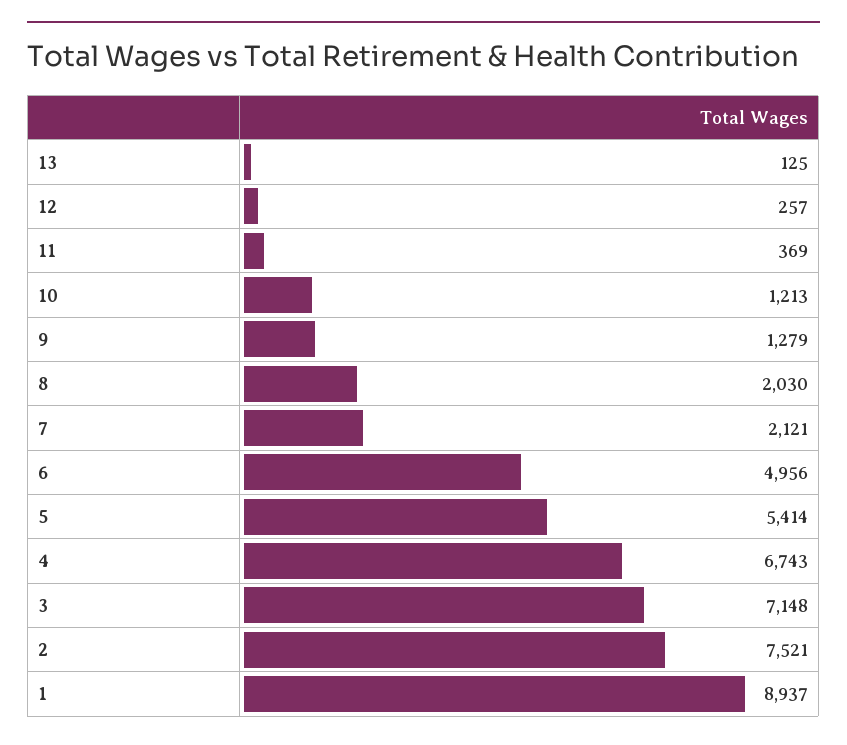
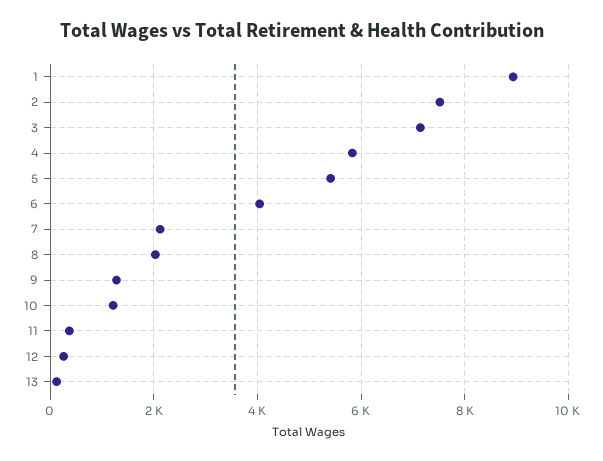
6: 4956 -> 4000
4: 6743 -> 5800

